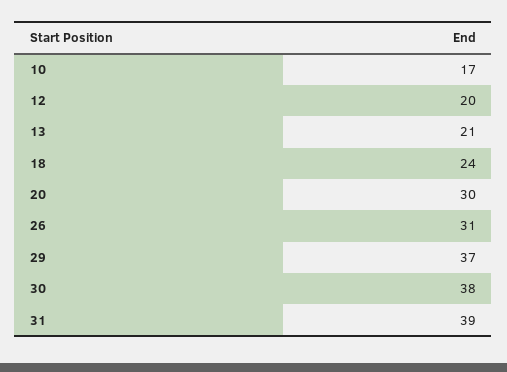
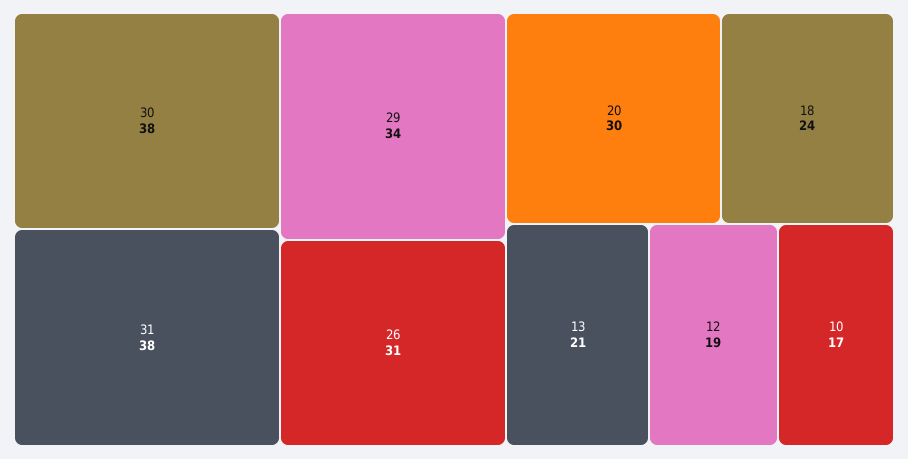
12: 20 -> 19
29: 37 -> 34
31: 39 -> 38

